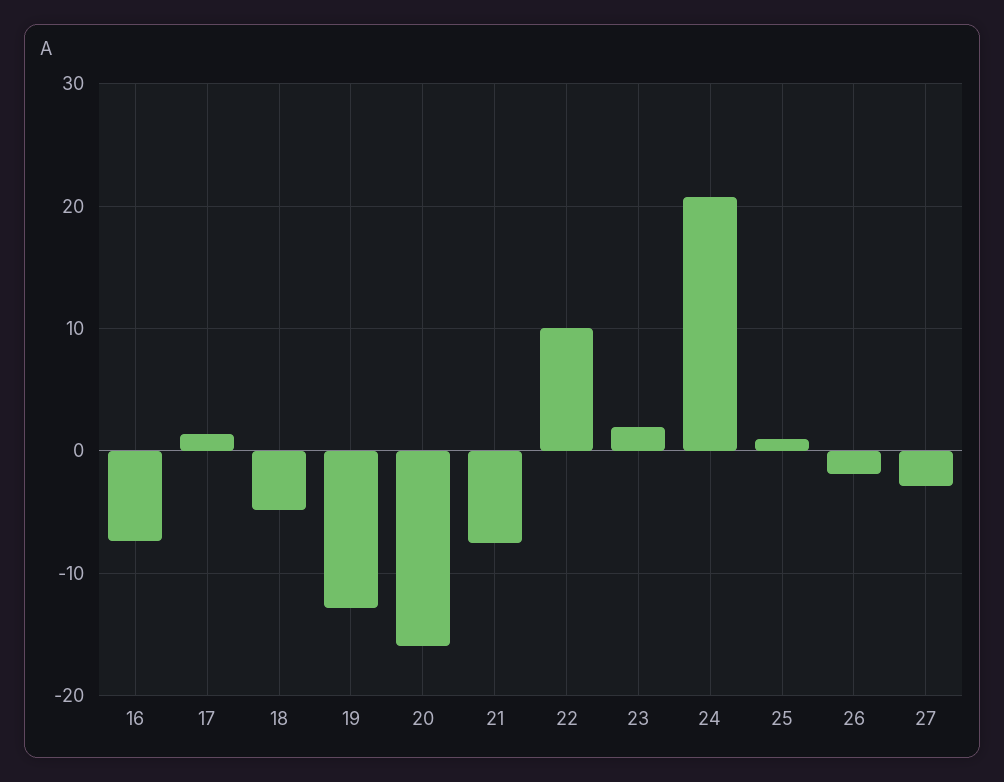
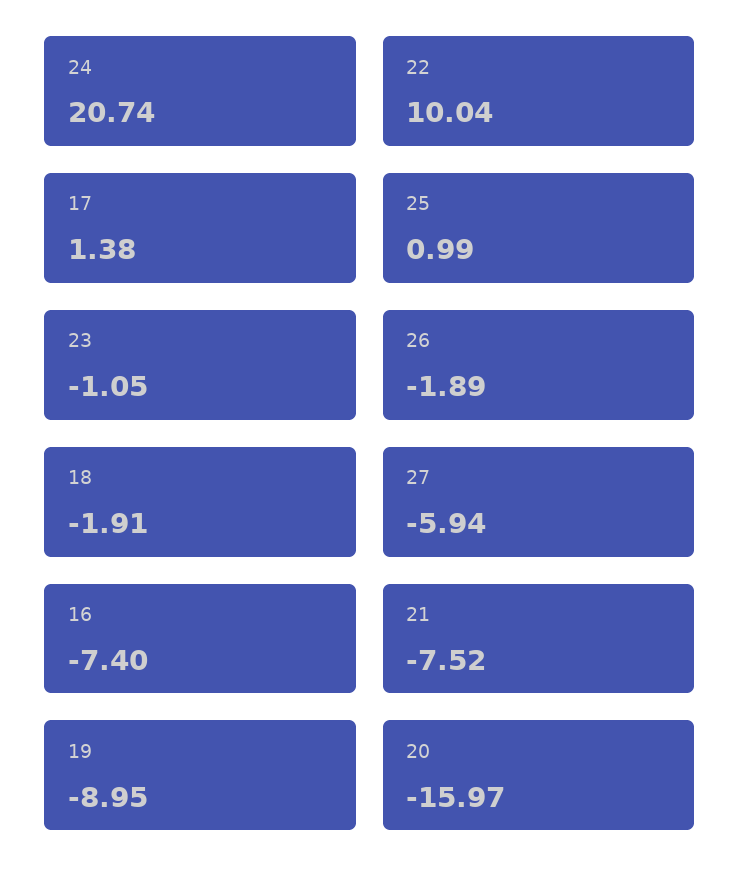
18: -5 -> -1.91
19: -13 -> -8.95
23: 2 -> -1.05
27: -3 -> -5.94

